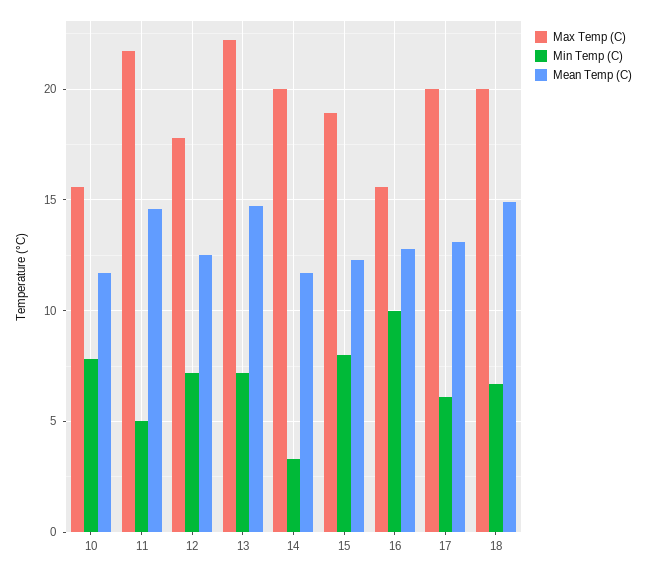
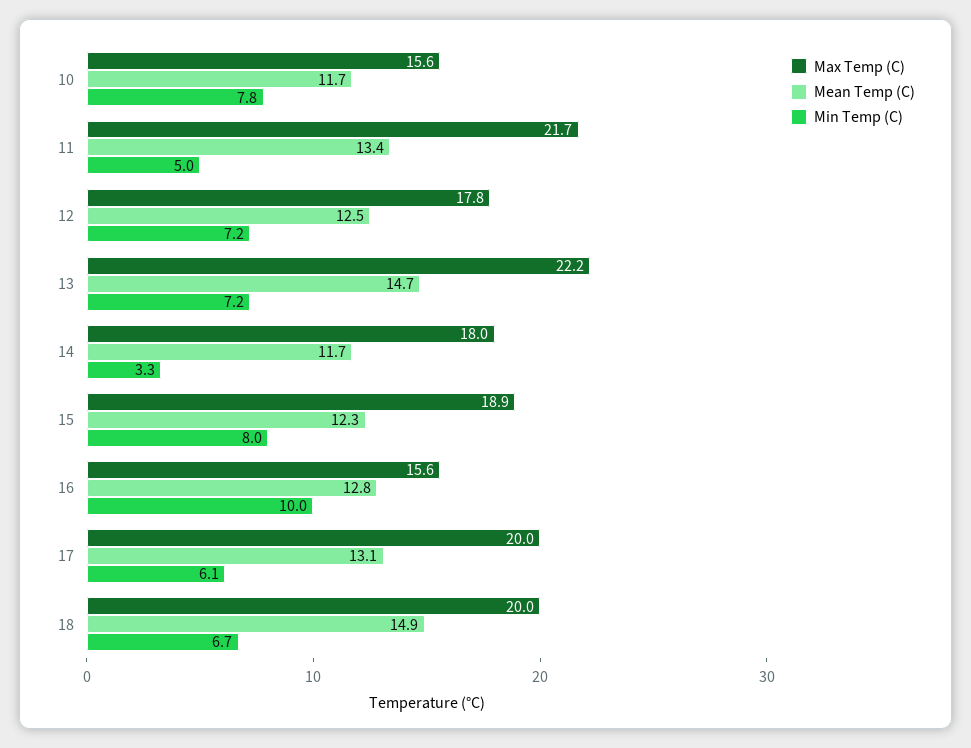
Mean Temp (C), 11: 14.5 -> 13.4
Max Temp (C), 14: 20 -> 18

